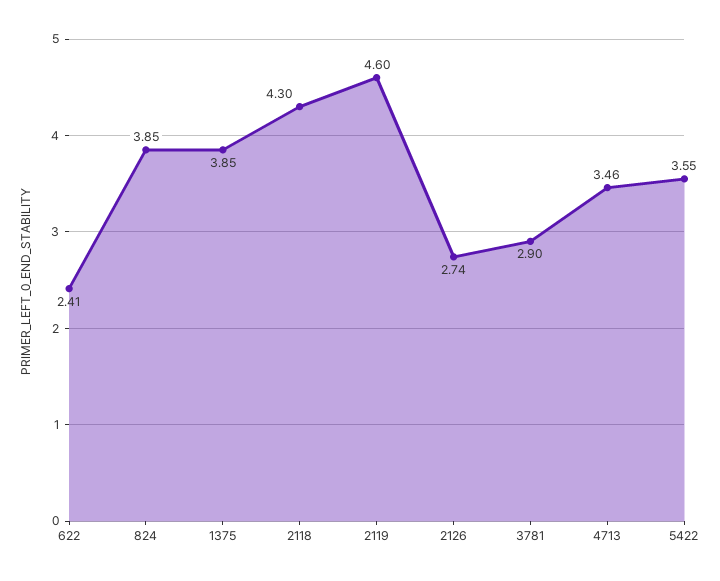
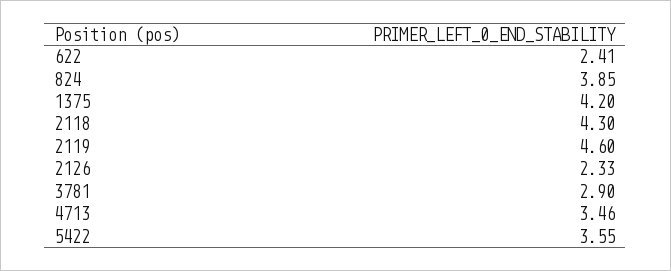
1375: 3.85 -> 4.2
2126: 2.74 -> 2.33

